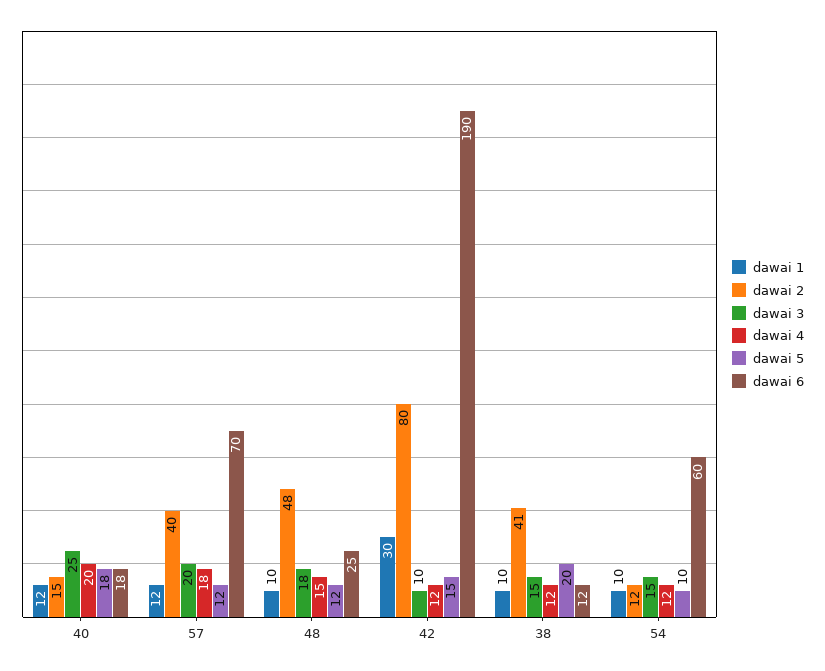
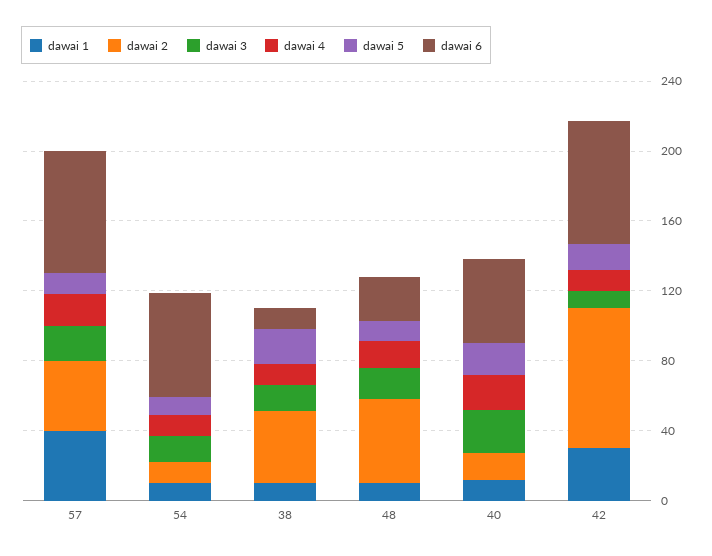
dawai 6, 40: 18 -> 50
dawai 1, 57: 12 -> 40
dawai 6, 42: 190 -> 70

